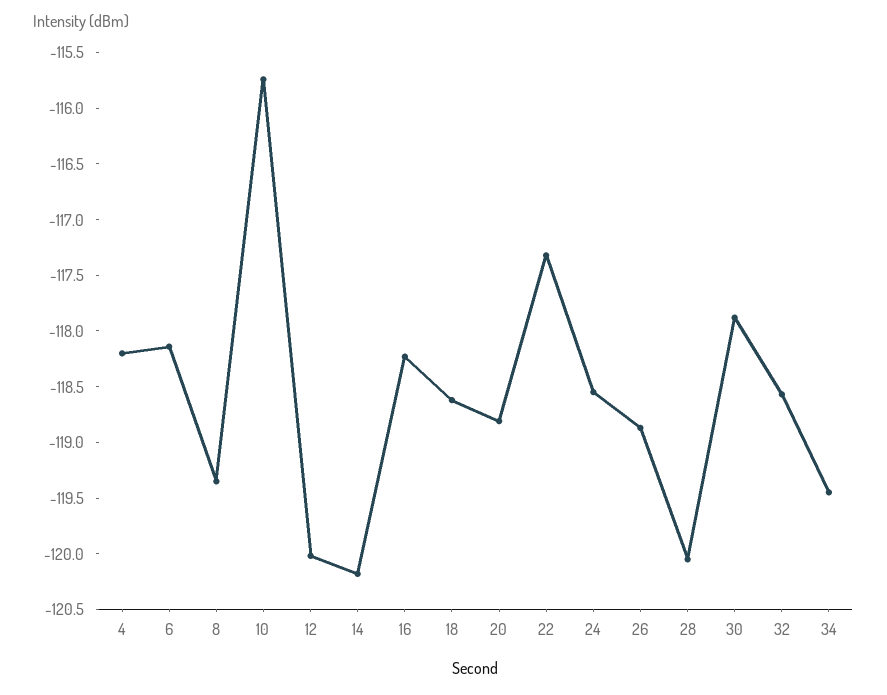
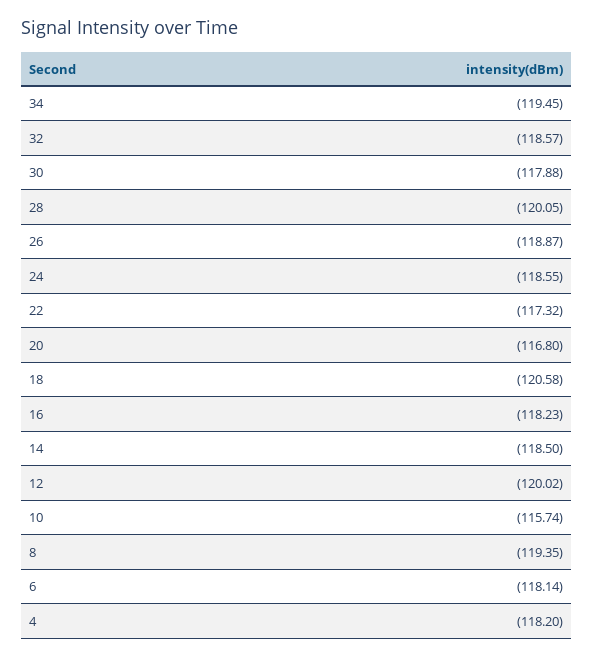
14: -120.2 -> -118.5
18: -118.6 -> -120.58
20: -118.8 -> -116.8

